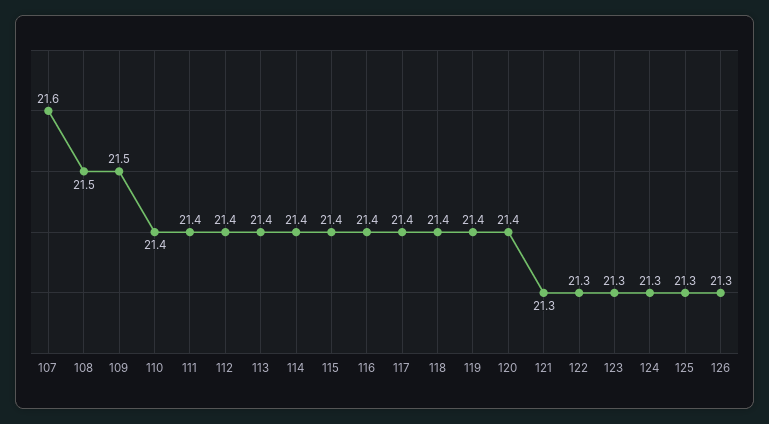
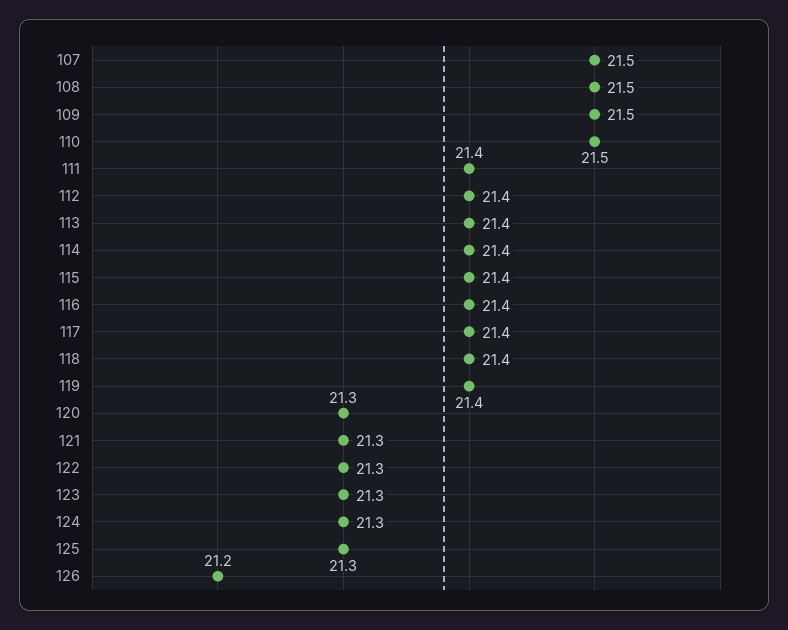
107: 21.6 -> 21.5
110: 21.4 -> 21.5
120: 21.4 -> 21.3
126: 21.3 -> 21.2

